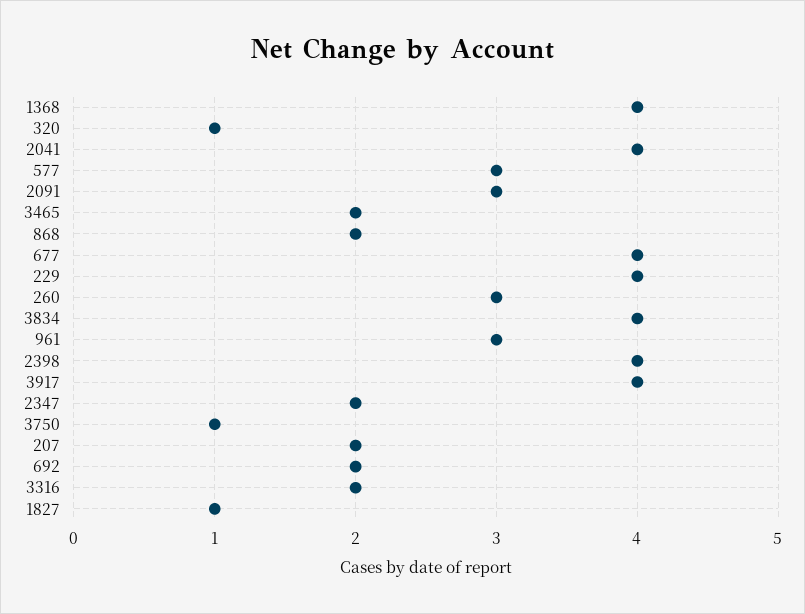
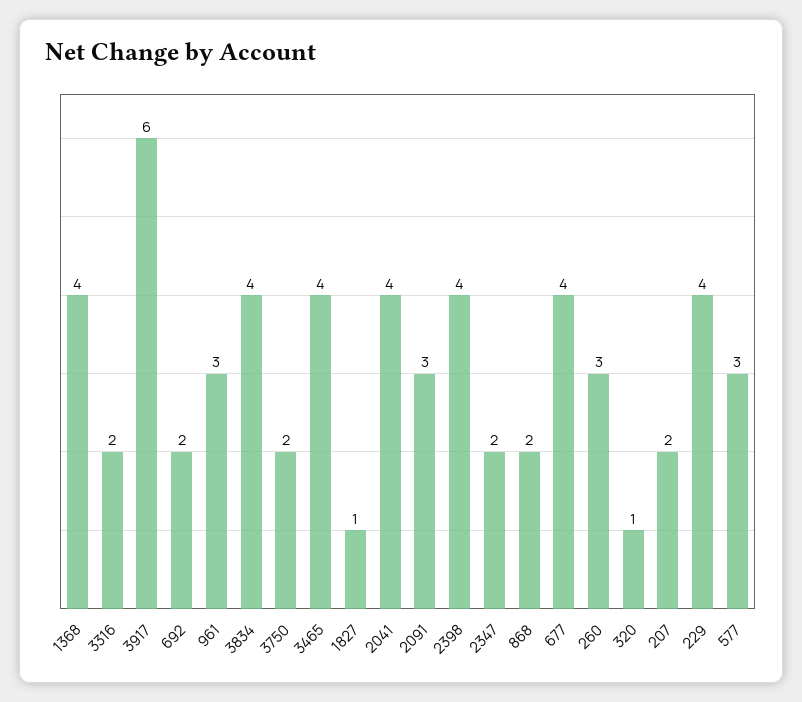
3465: 2 -> 4
3917: 4 -> 6
3750: 1 -> 2

